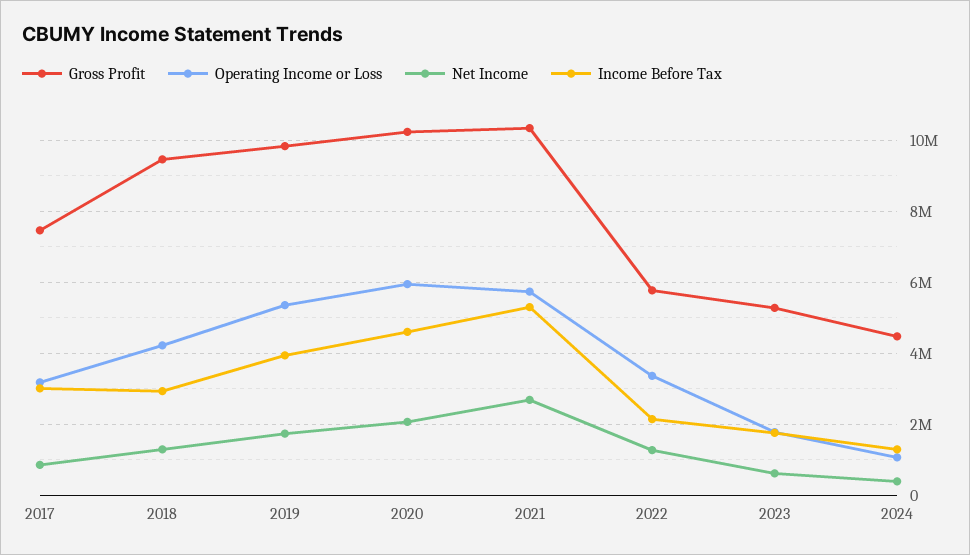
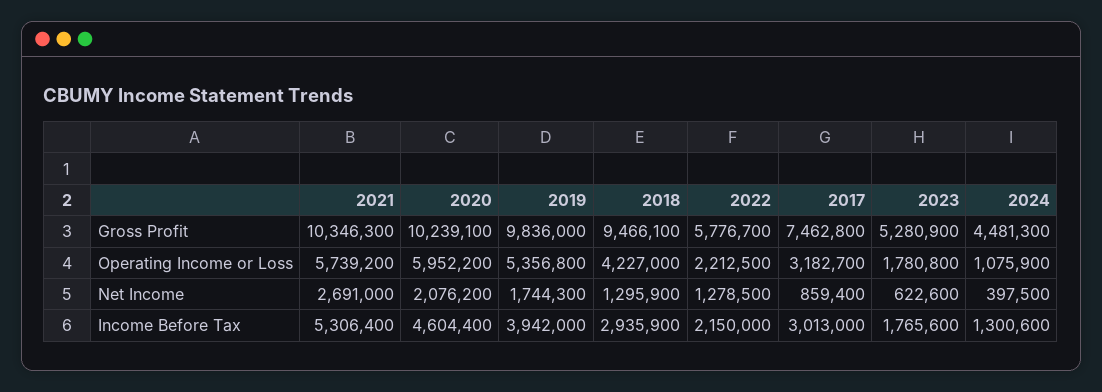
Operating Income or Loss, 2022: 3400000 -> 2212500

